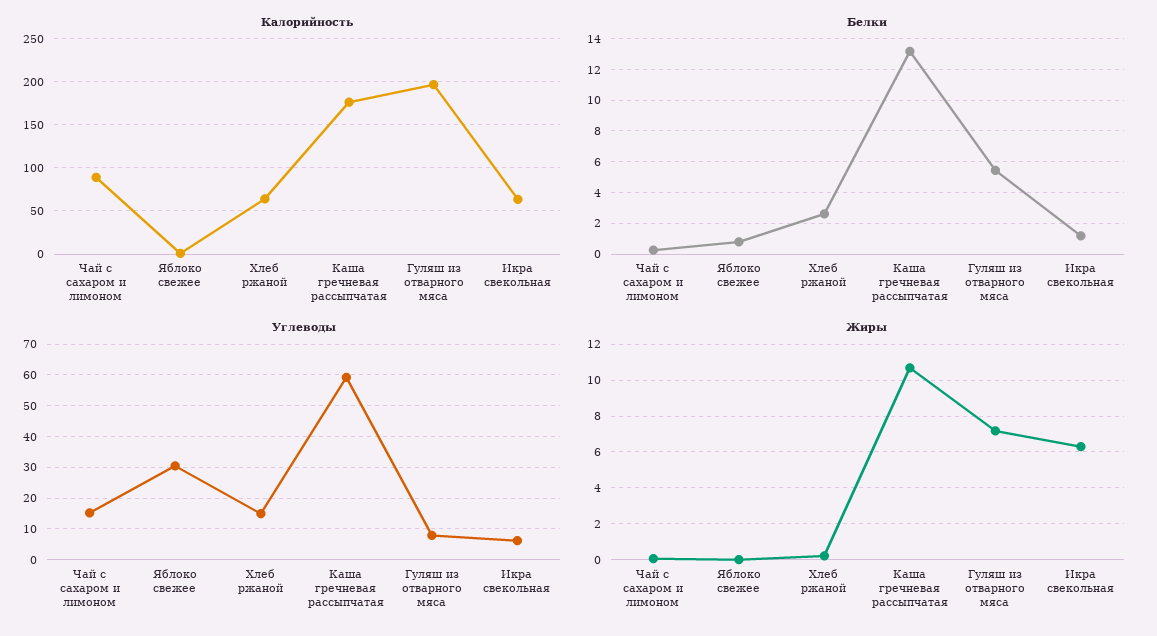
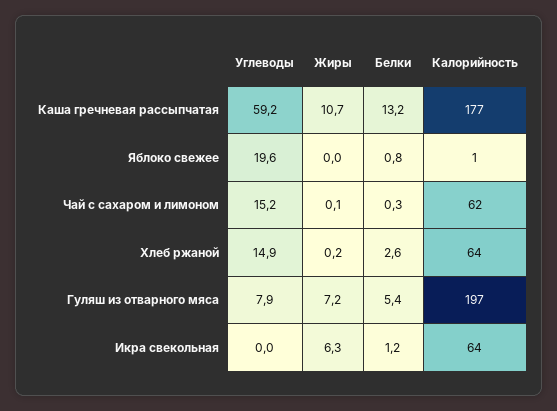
Калорийность, Чай с сахаром и лимоном: 90 -> 62
Углеводы, Яблоко свежее: 30 -> 19.6
Углеводы, Икра свекольная: 6 -> 0

